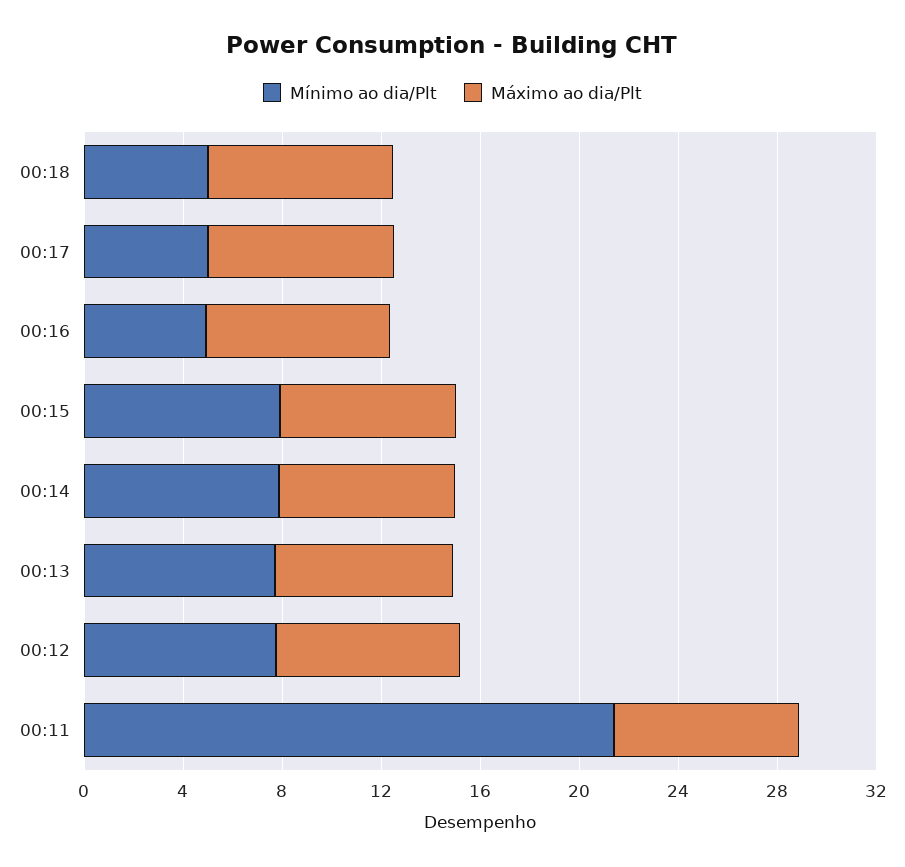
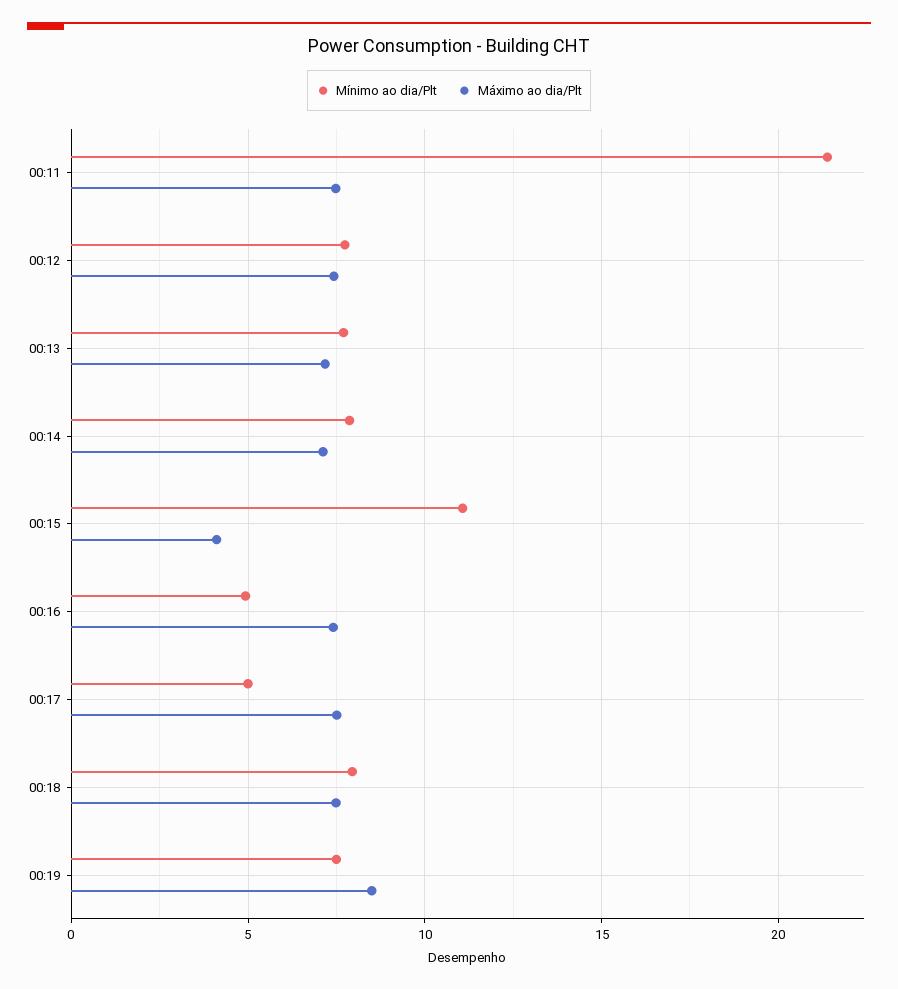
Mínimo ao dia/Plt, 00:18: 5 -> 8
Mínimo ao dia/Plt, 00:15: 8 -> 11
Máximo ao dia/Plt, 00:15: 7 -> 4
Mínimo ao dia/Plt, 00:19: none -> 7.5
Máximo ao dia/Plt, 00:19: none -> 8.5

